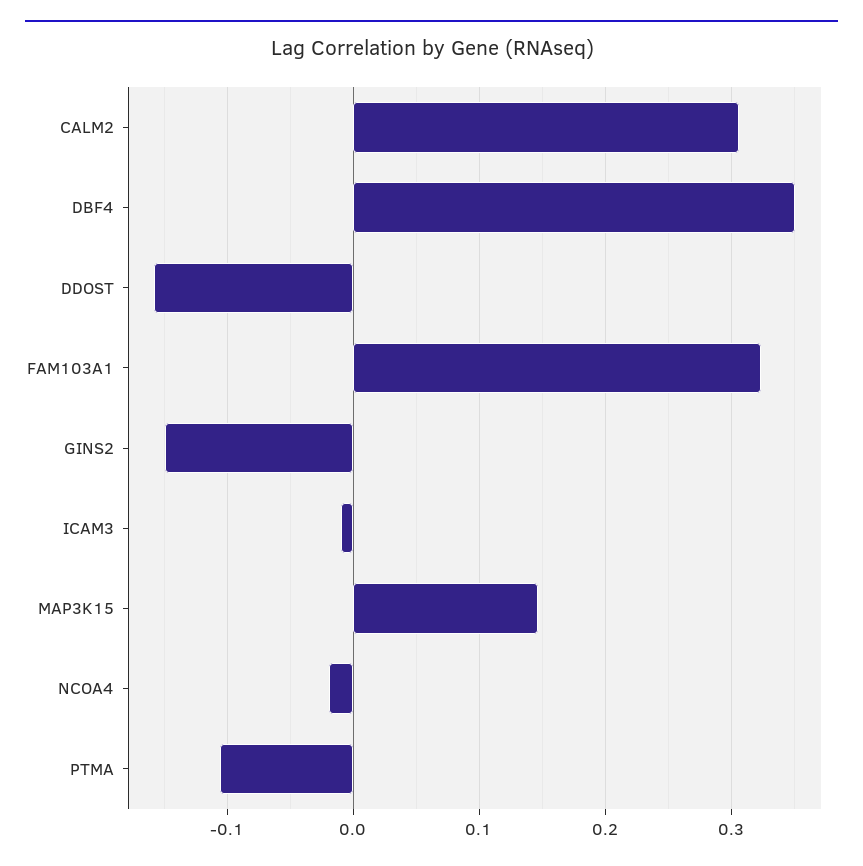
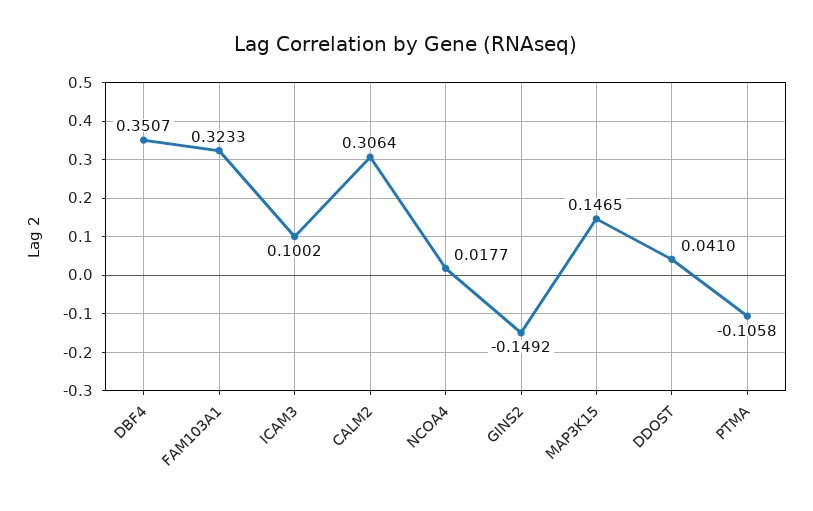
DDOST: -0.16 -> 0.041
ICAM3: -0.01 -> 0.1002
NCOA4: -0.02 -> 0.0177

